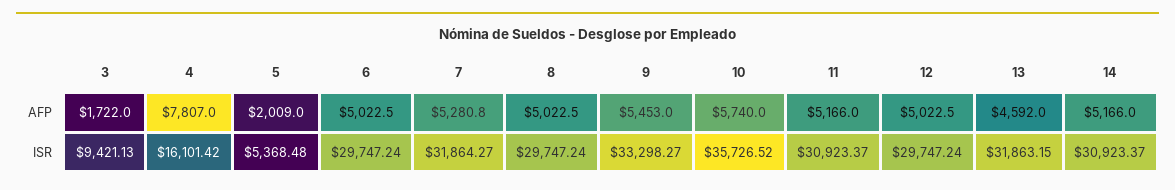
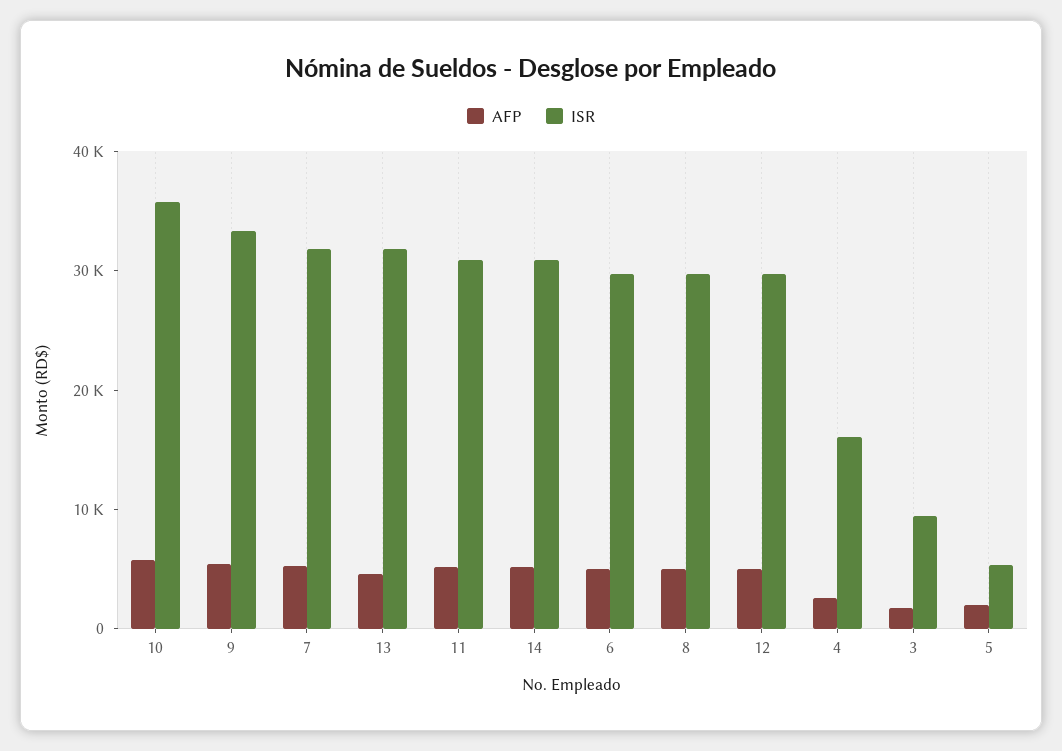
AFP, 4: 7807 -> 2000

